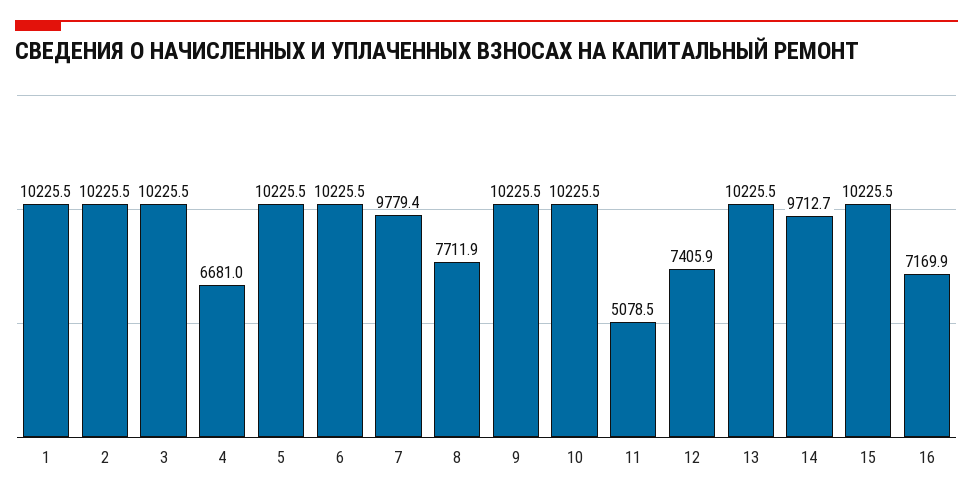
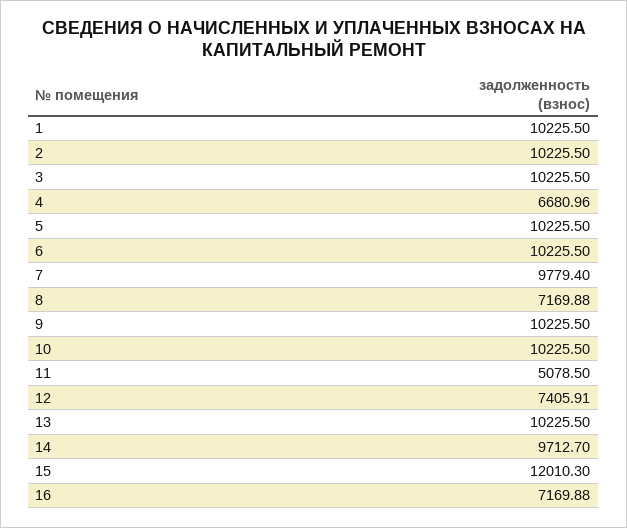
8: 7711.9 -> 7169.88
15: 10225.5 -> 12010.3

